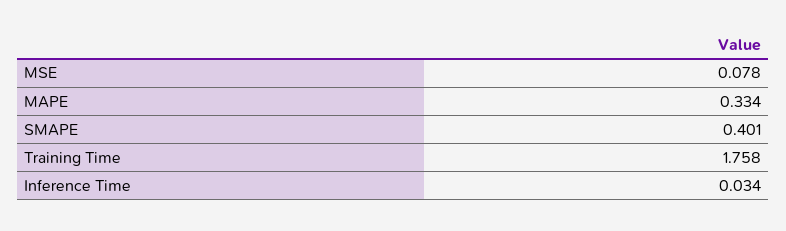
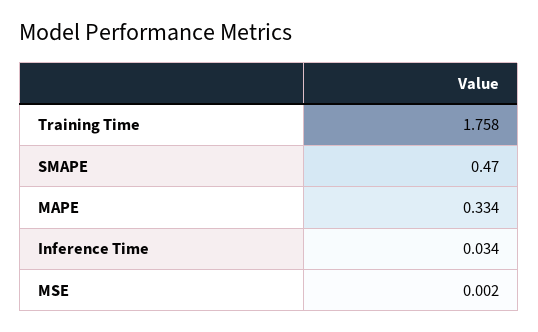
MSE: 0.078 -> 0.002
SMAPE: 0.401 -> 0.47

